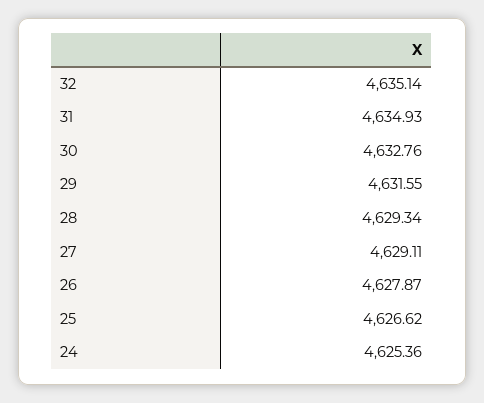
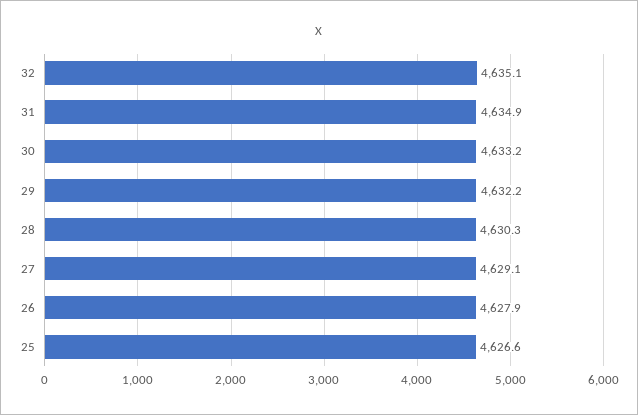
30: 4632.76 -> 4633.2
29: 4631.55 -> 4632.2
28: 4629.34 -> 4630.3
24: 4625.36 -> none

